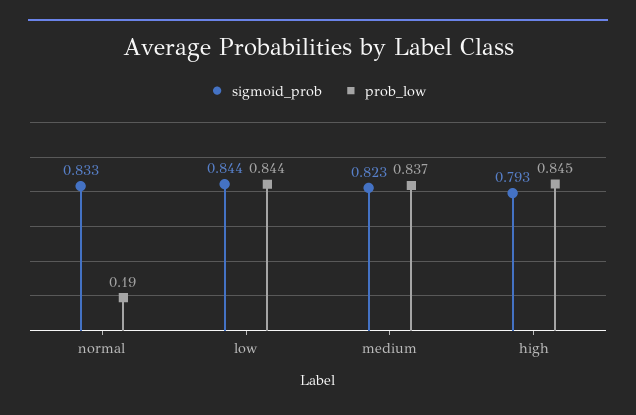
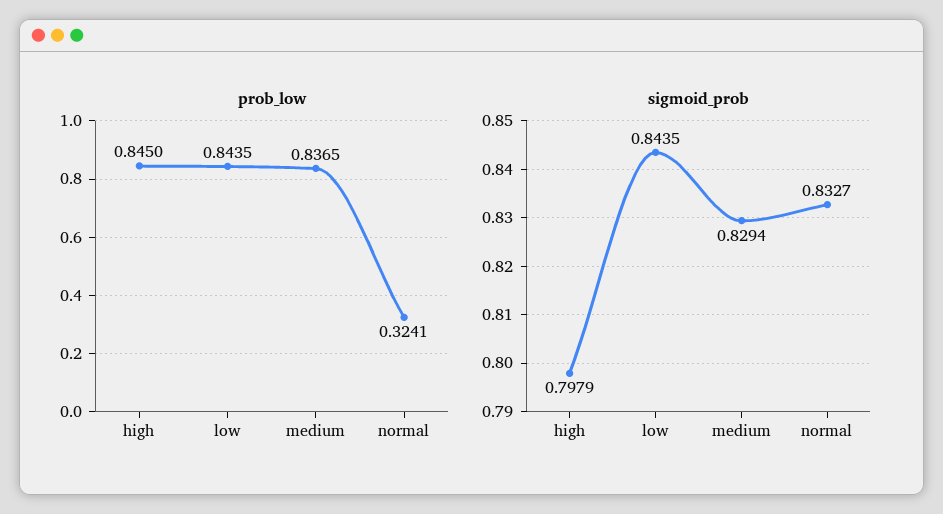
prob_low, normal: 0.19 -> 0.3241
sigmoid_prob, medium: 0.823 -> 0.8294
sigmoid_prob, high: 0.793 -> 0.7979

